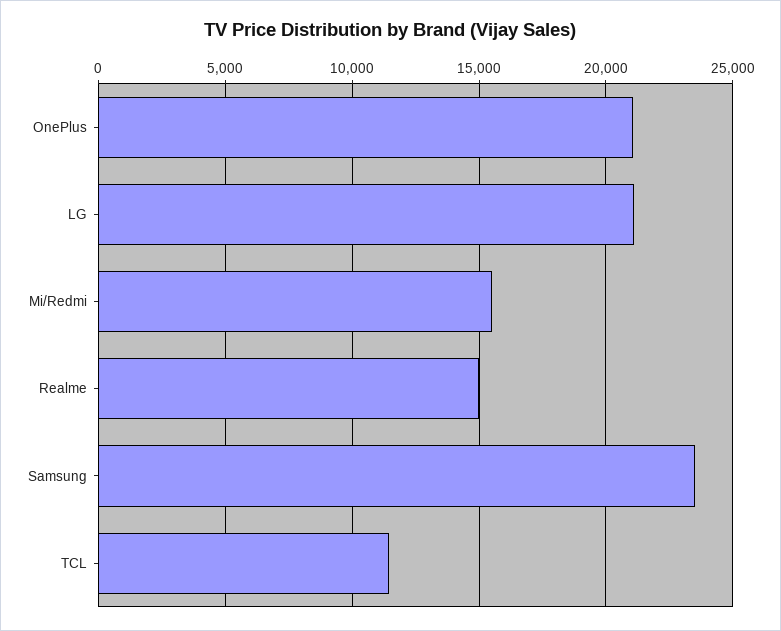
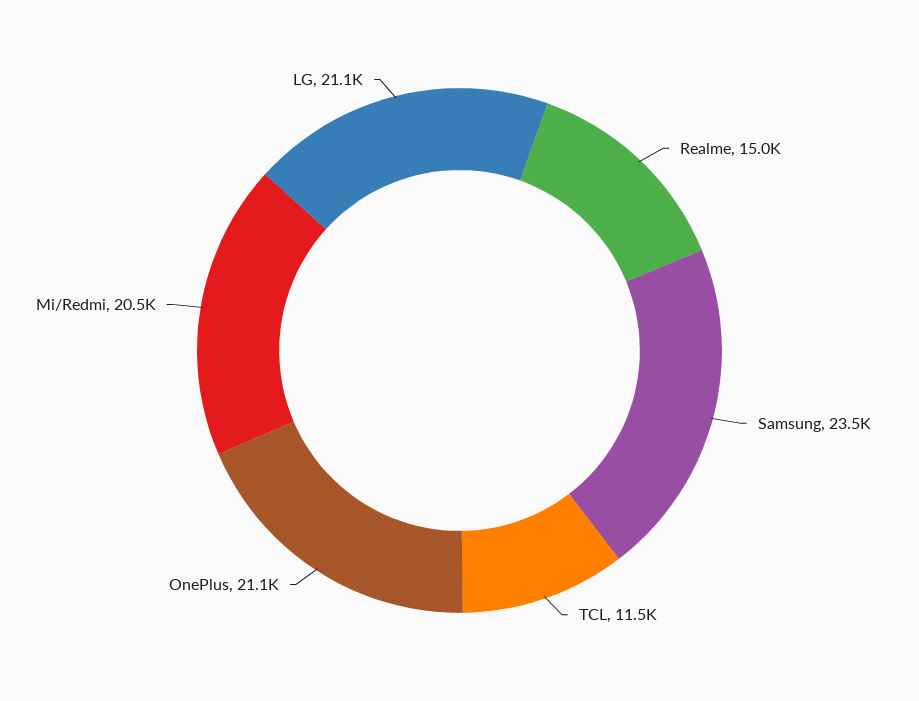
Mi/Redmi: 15500 -> 20500

